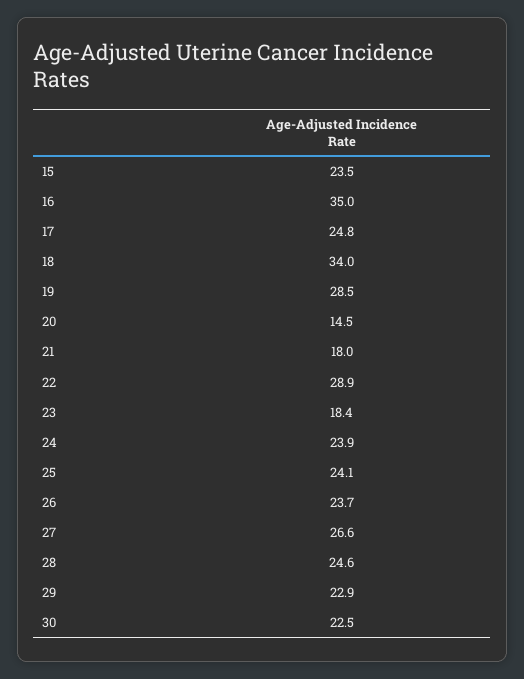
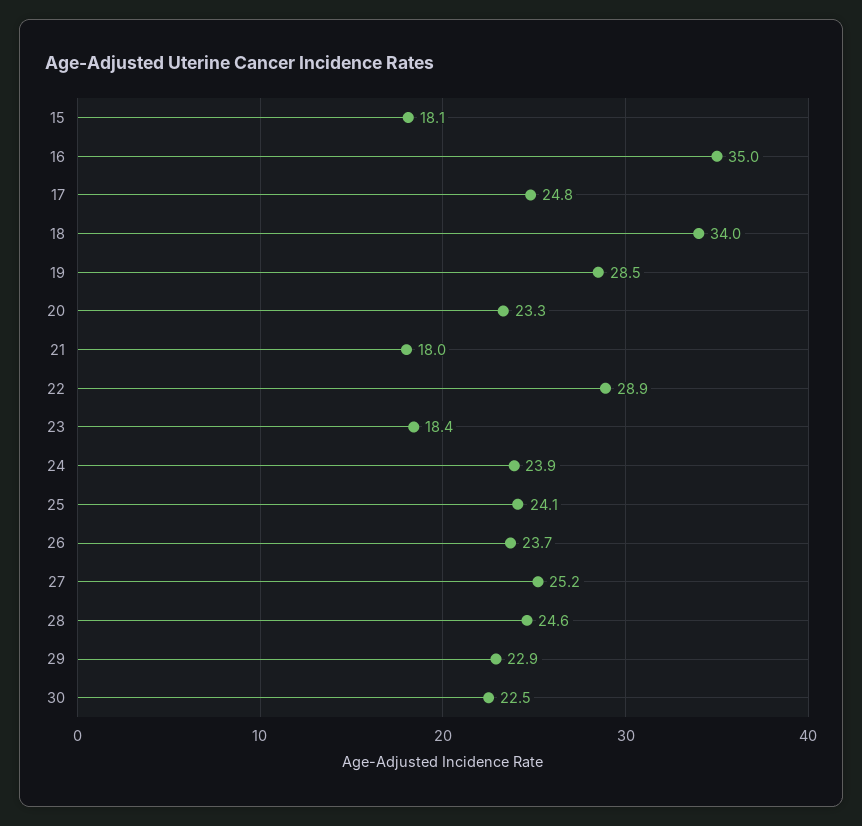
15: 23.5 -> 18.1
20: 14.5 -> 23.3
27: 26.6 -> 25.2

